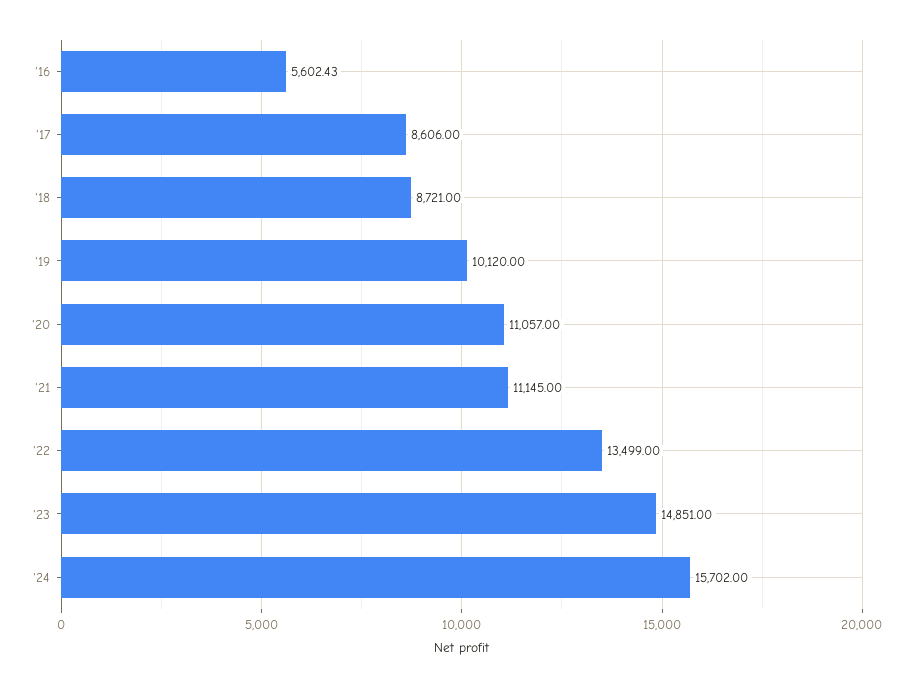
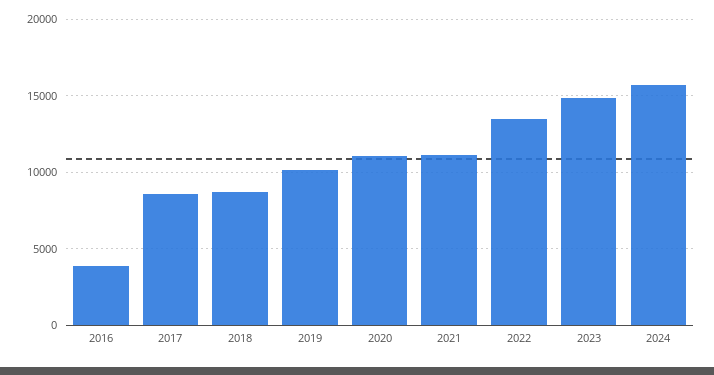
'16: 5602.43 -> 4000

